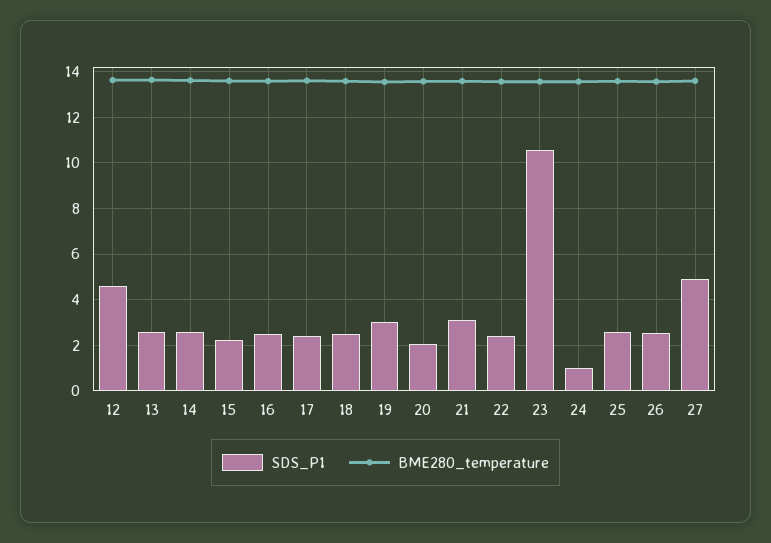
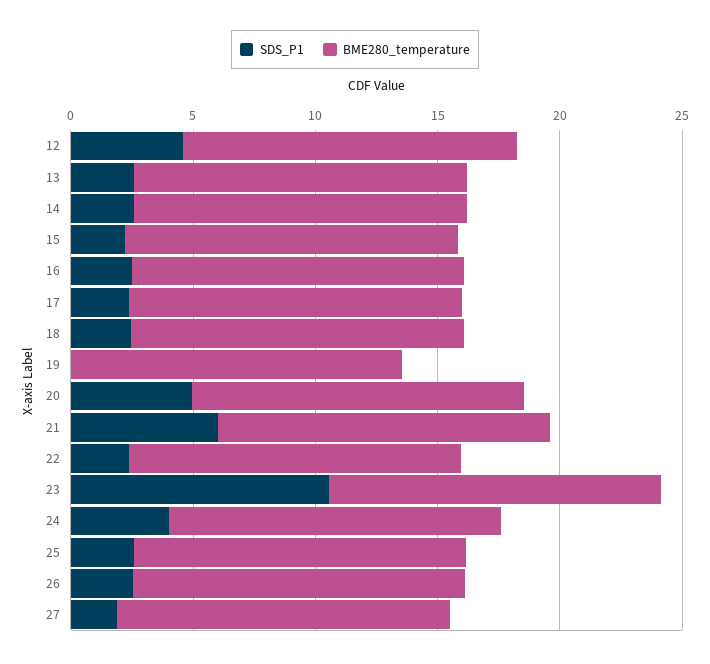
SDS_P1, 19: 3 -> 0
SDS_P1, 20: 2 -> 5
SDS_P1, 21: 3 -> 6
SDS_P1, 24: 1 -> 4
SDS_P1, 27: 5 -> 2

